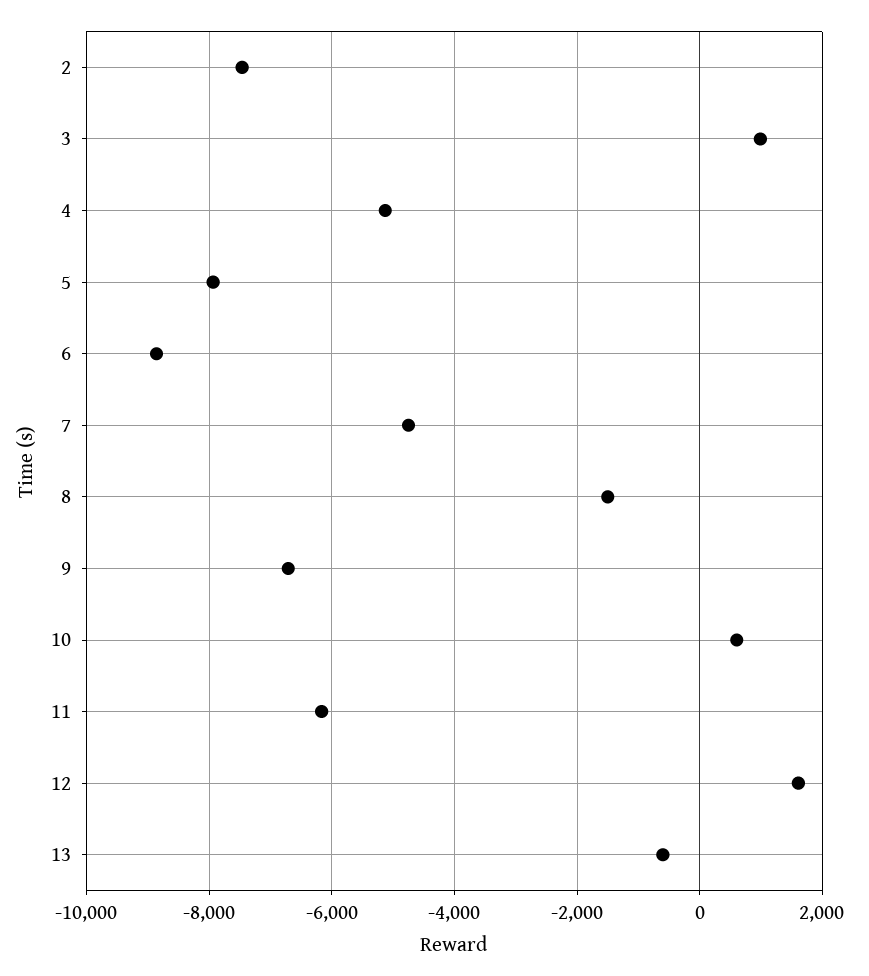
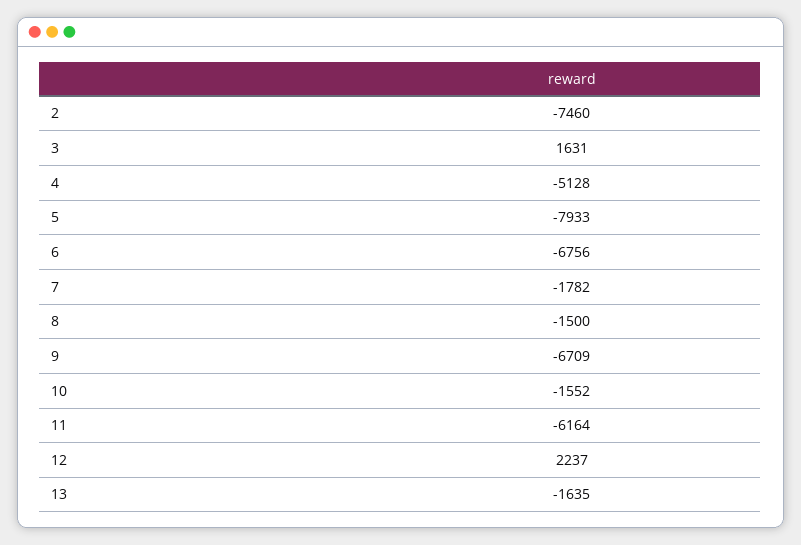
3: 1000 -> 1631
6: -8800 -> -6756
7: -4800 -> -1782
10: 600 -> -1552
12: 1600 -> 2237
13: -600 -> -1635

